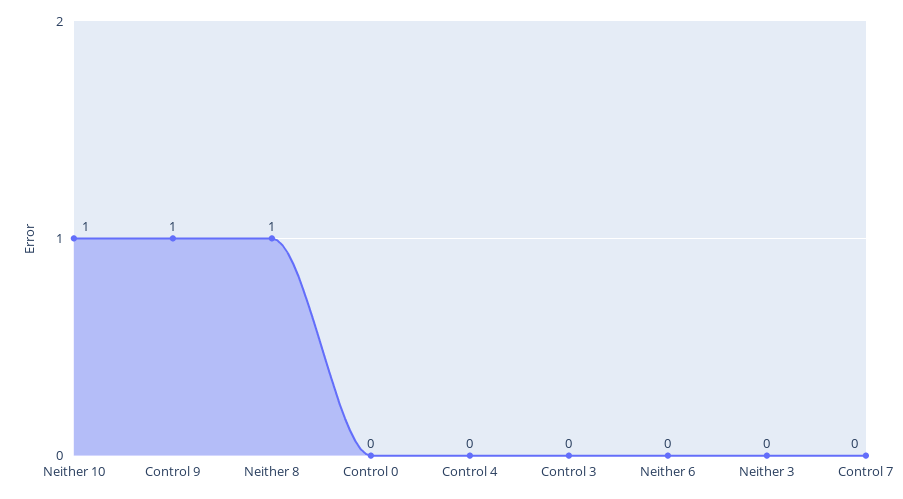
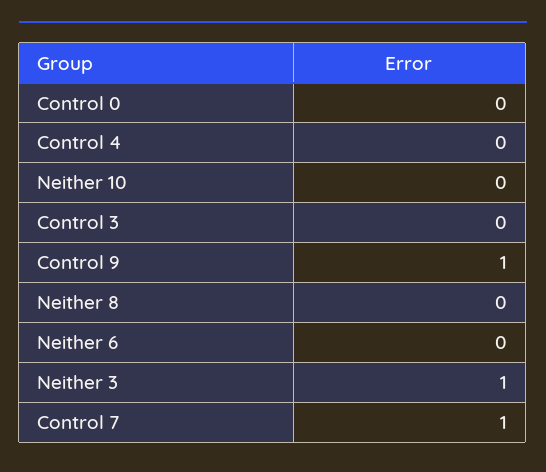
Neither 10: 1 -> 0
Neither 8: 1 -> 0
Neither 3: 0 -> 1
Control 7: 0 -> 1

